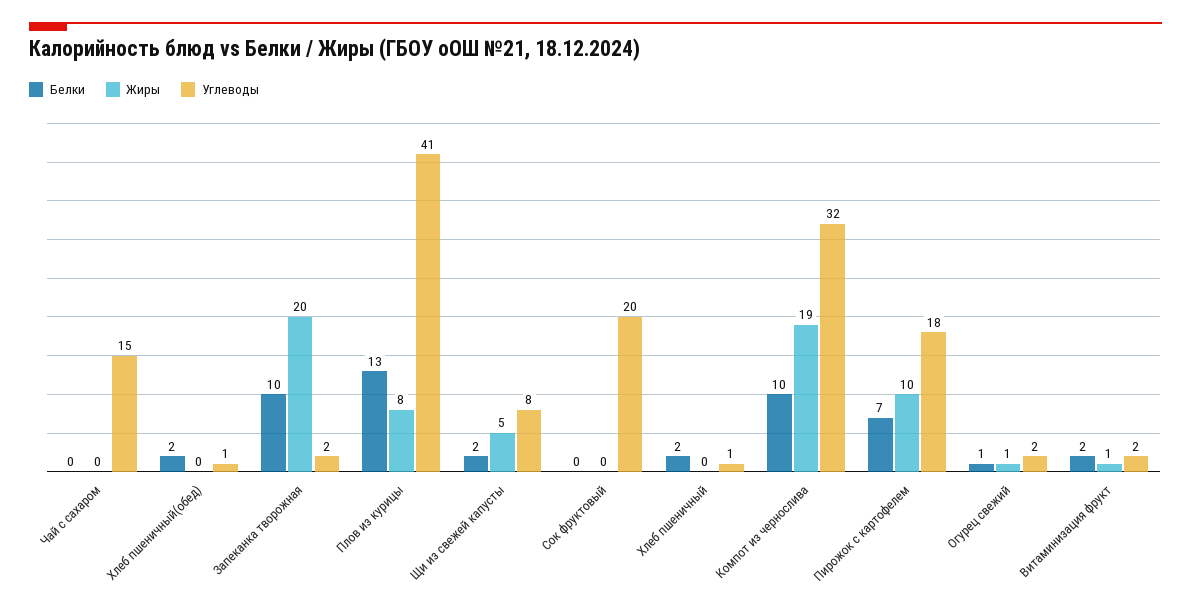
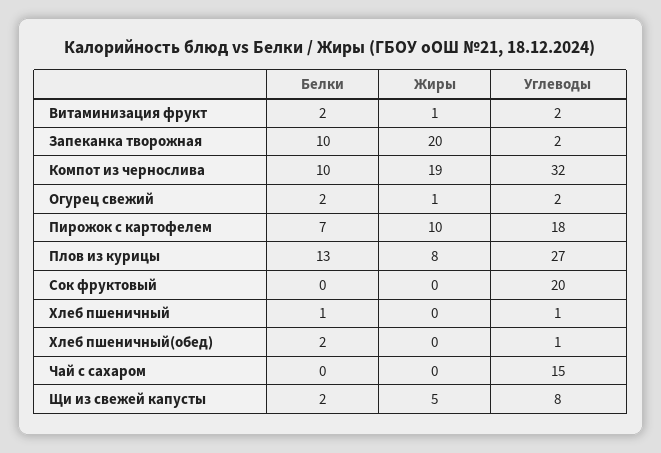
Углеводы, Плов из курицы: 41 -> 27
Белки, Хлеб пшеничный: 2 -> 1
Белки, Огурец свежий: 1 -> 2

